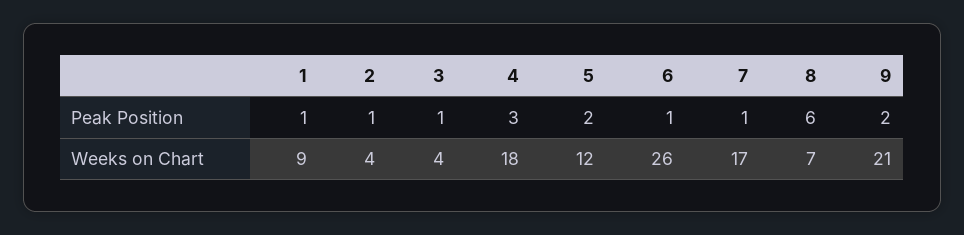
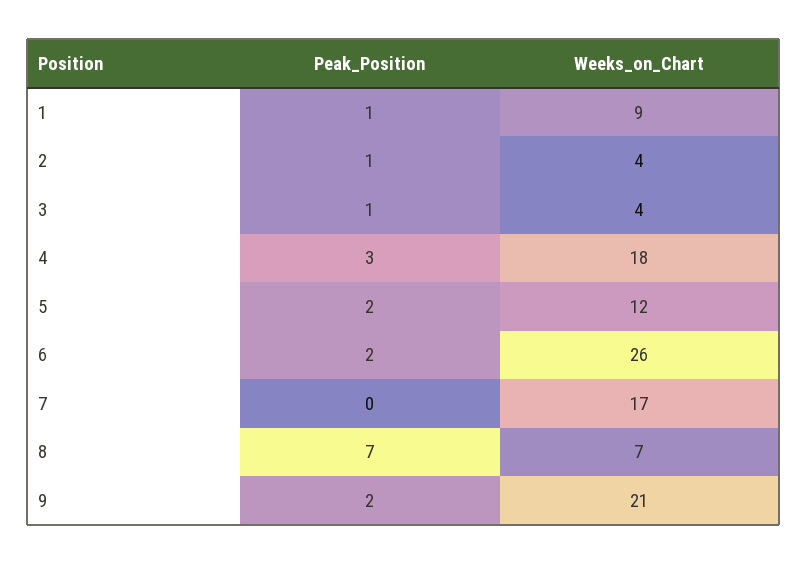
6, Peak Position: 1 -> 2
7, Peak Position: 1 -> 0
8, Peak Position: 6 -> 7

